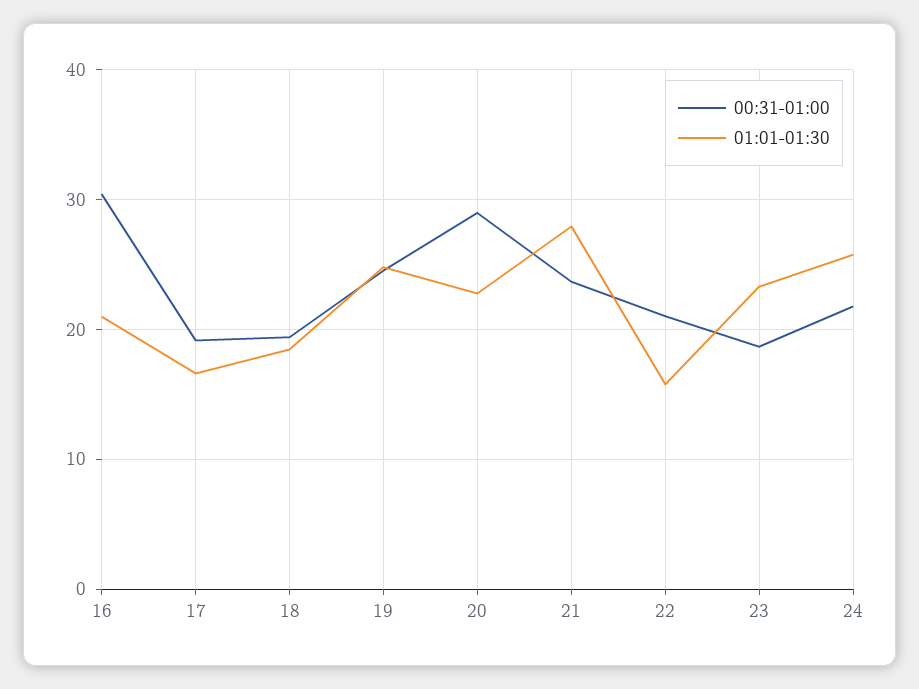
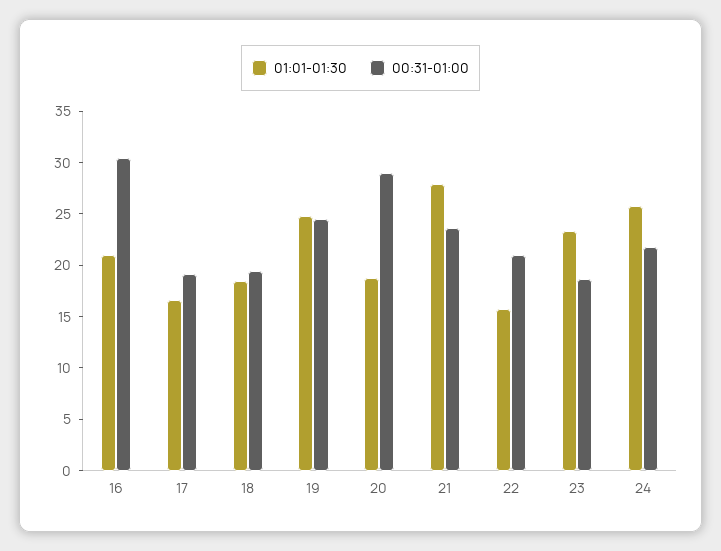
01:01-01:30, 20: 23 -> 19

